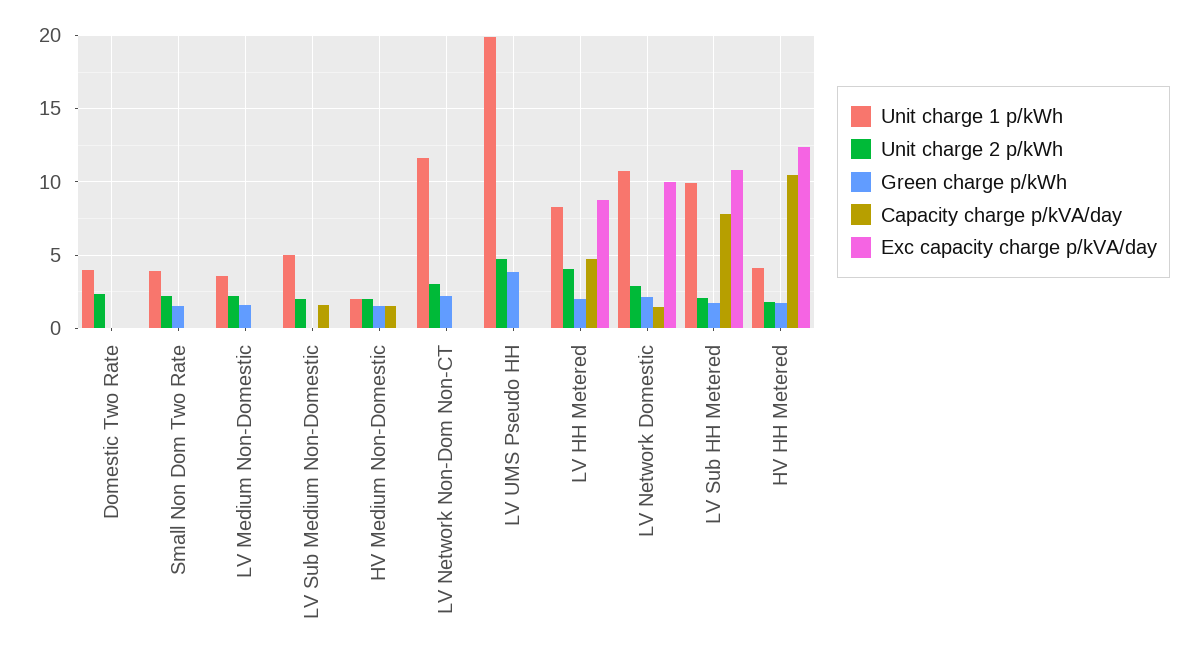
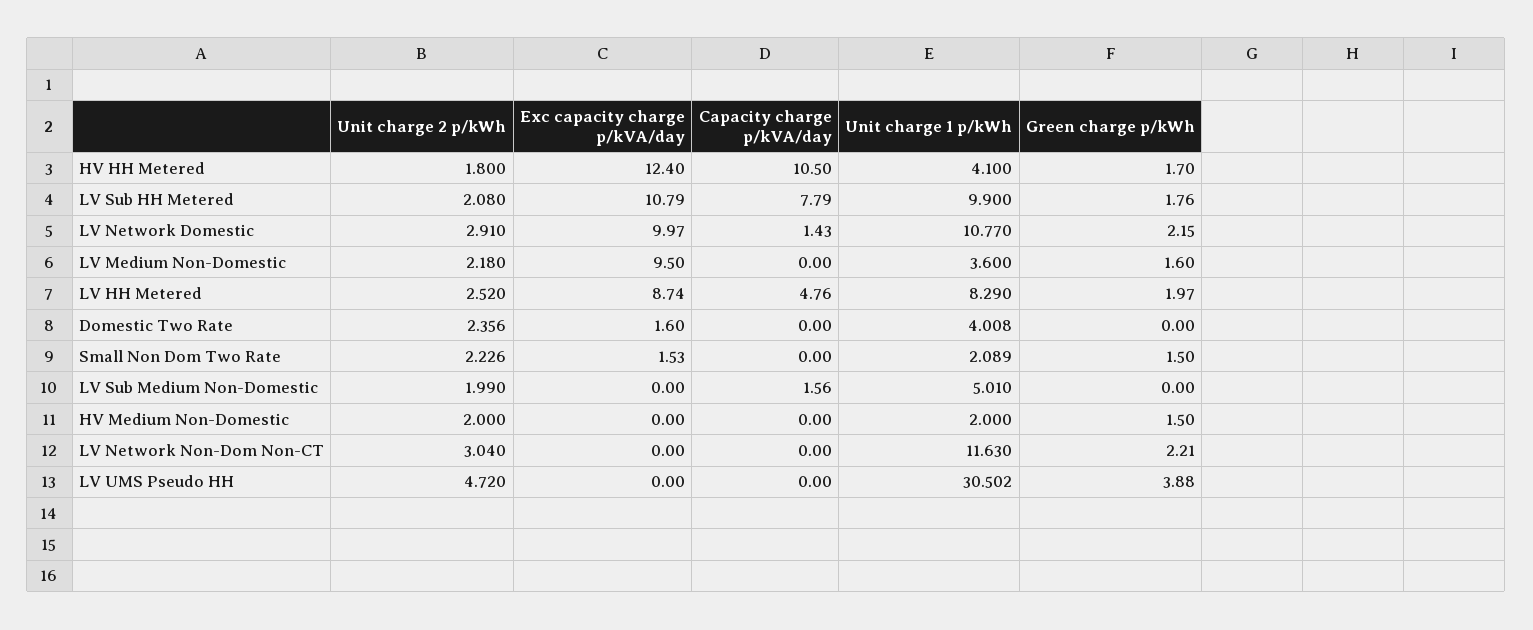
Exc capacity charge p/kVA/day, Domestic Two Rate: 0 -> 1.6
Unit charge 1 p/kWh, Small Non Dom Two Rate: 4 -> 2.089
Exc capacity charge p/kVA/day, Small Non Dom Two Rate: 0 -> 1.53
Exc capacity charge p/kVA/day, LV Medium Non-Domestic: 0 -> 9.5
Capacity charge p/kVA/day, HV Medium Non-Domestic: 1.5 -> 0
Unit charge 1 p/kWh, LV UMS Pseudo HH: 20 -> 30.502
Unit charge 2 p/kWh, LV HH Metered: 4 -> 2.52

